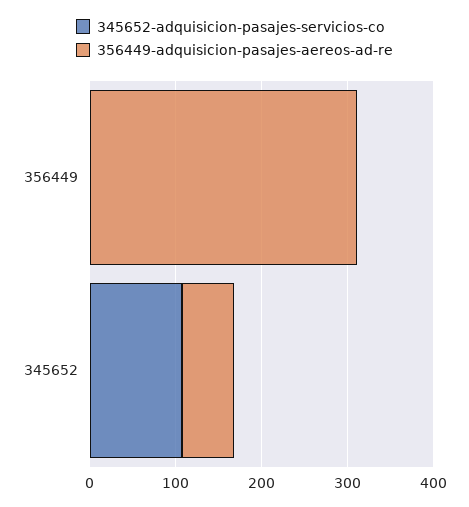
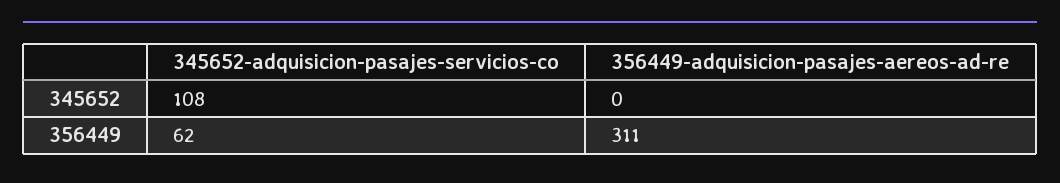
345652-adquisicion-pasajes-servicios-co, 356449: 0 -> 62
356449-adquisicion-pasajes-aereos-ad-re, 345652: 60 -> 0

